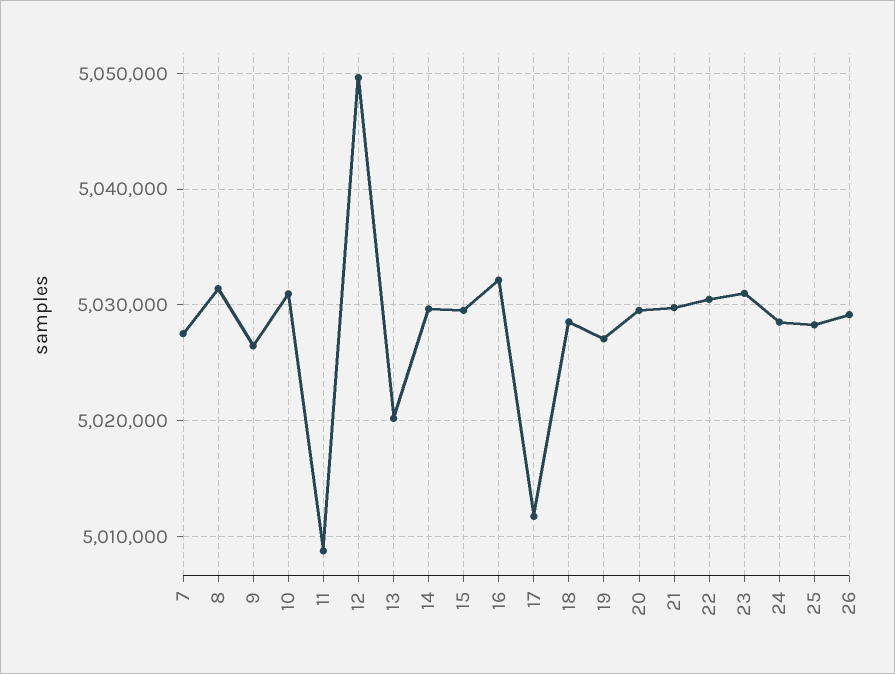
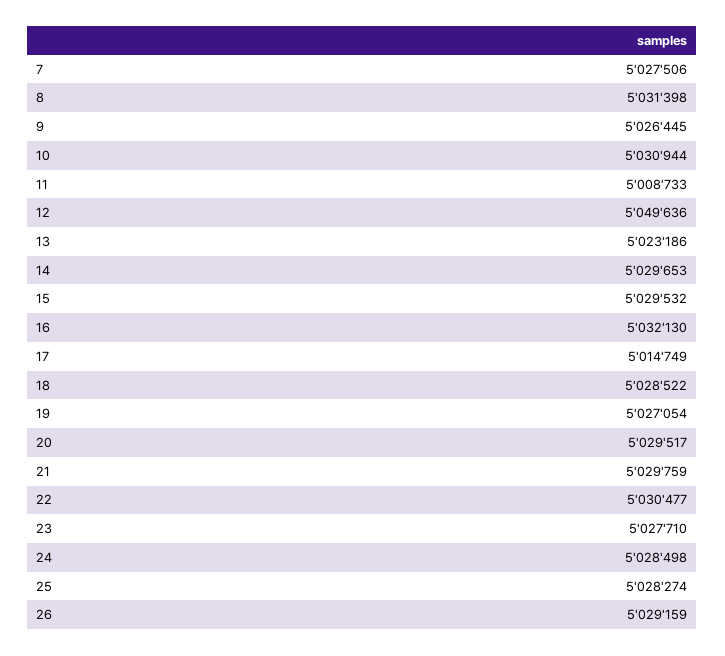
13: 5020000 -> 5023186
17: 5012000 -> 5014749
23: 5031000 -> 5027710

